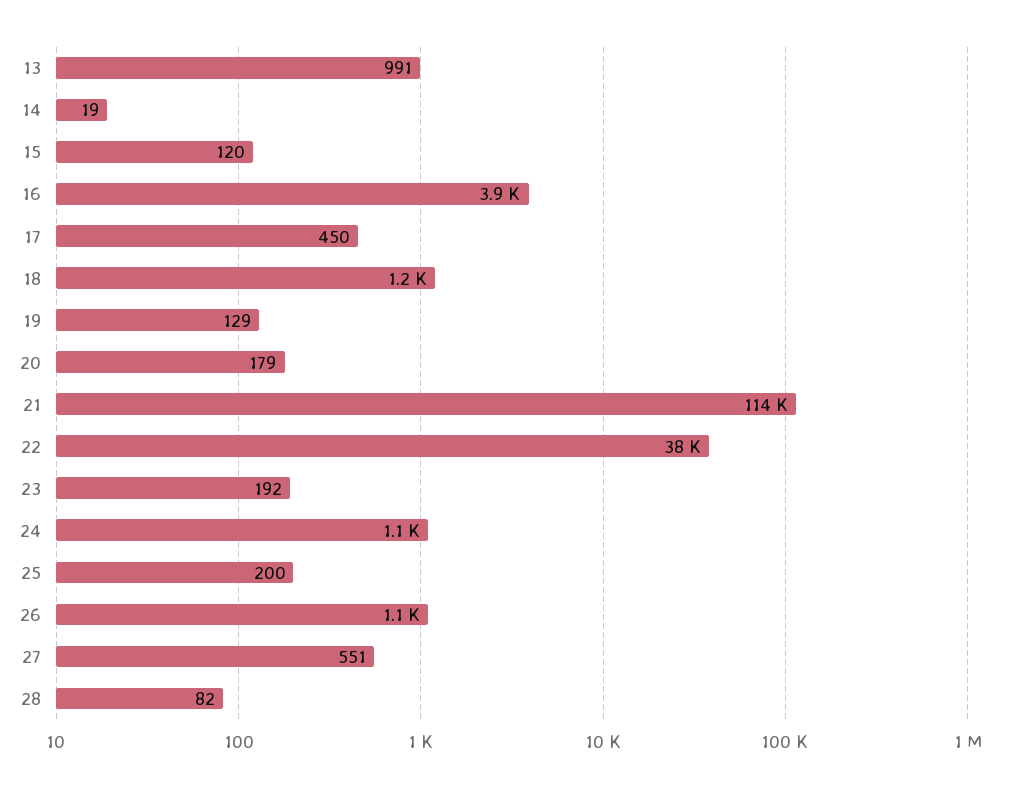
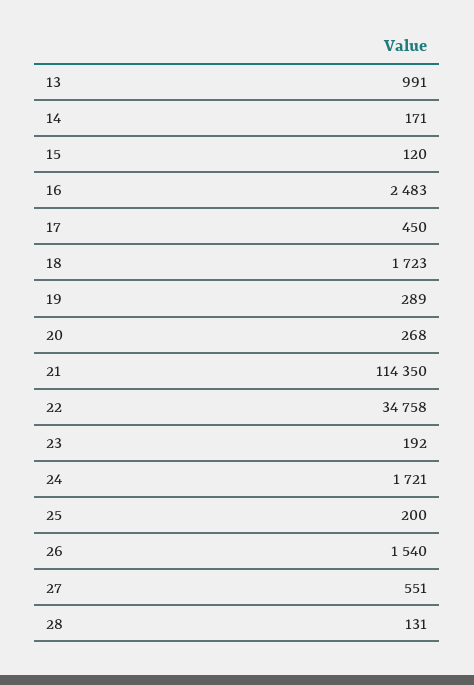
14: 19 -> 171
16: 3900 -> 2483
18: 1200 -> 1723
19: 129 -> 289
20: 179 -> 268
22: 38000 -> 34758
24: 1100 -> 1721
26: 1100 -> 1540
28: 82 -> 131

